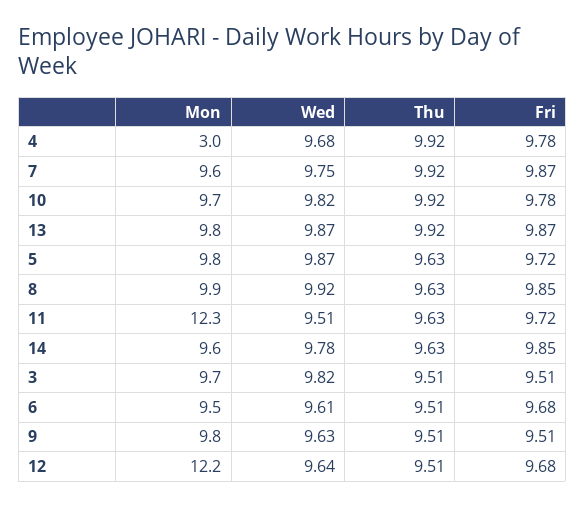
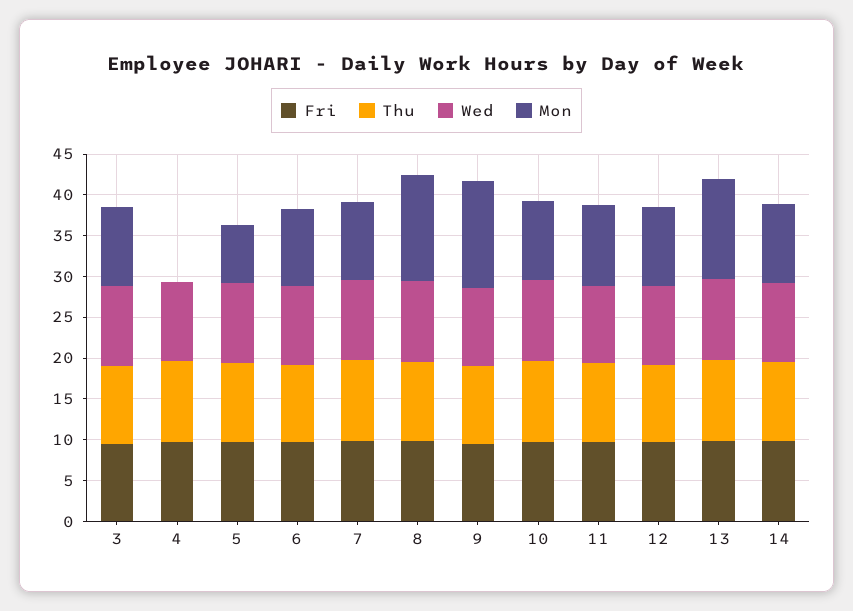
Mon, 4: 3 -> 0
Mon, 13: 9.8 -> 12
Mon, 5: 9.8 -> 7
Mon, 8: 9.9 -> 13
Mon, 11: 12.3 -> 10
Mon, 9: 9.8 -> 13
Mon, 12: 12.2 -> 10

